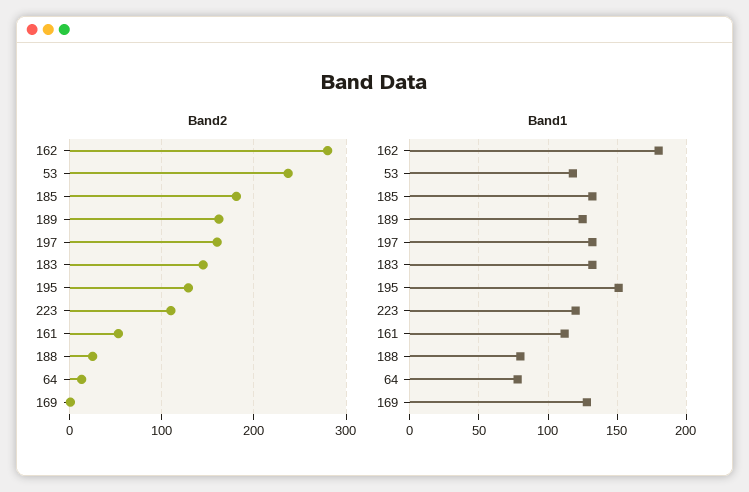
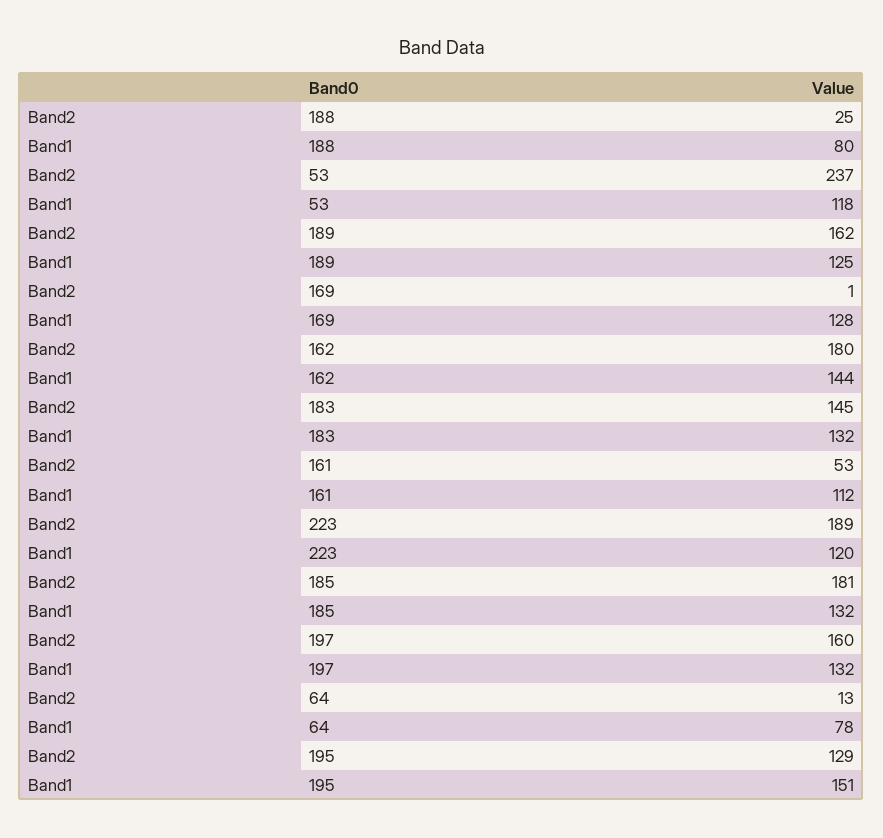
Band2, 162: 280 -> 180
Band2, 223: 110 -> 189
Band1, 162: 180 -> 144

